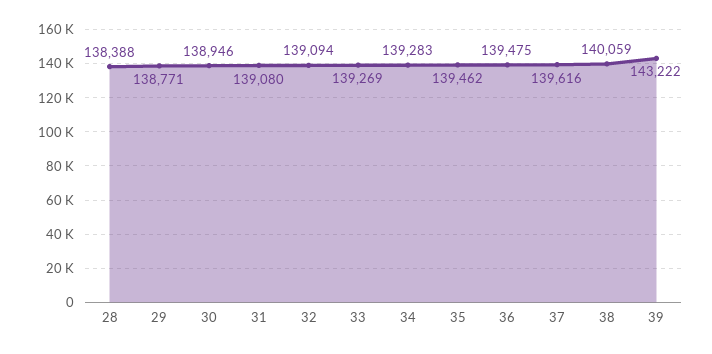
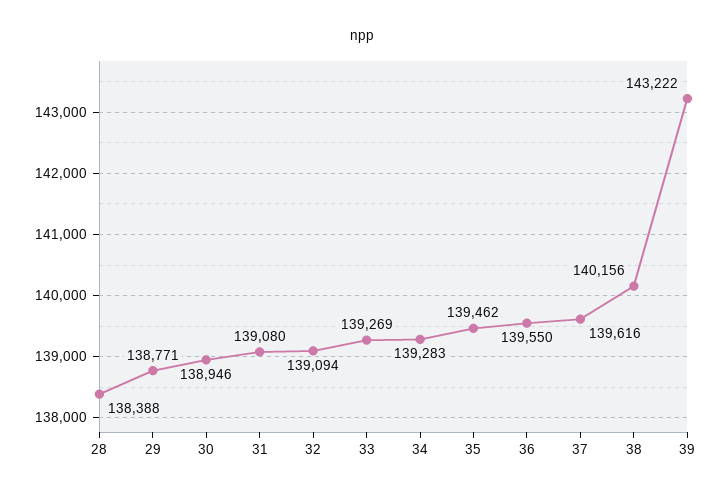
36: 139475 -> 139550
38: 140059 -> 140156

